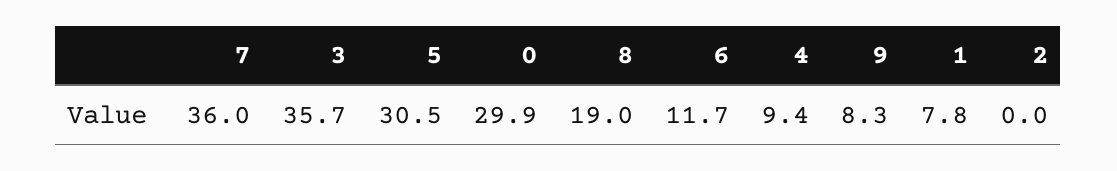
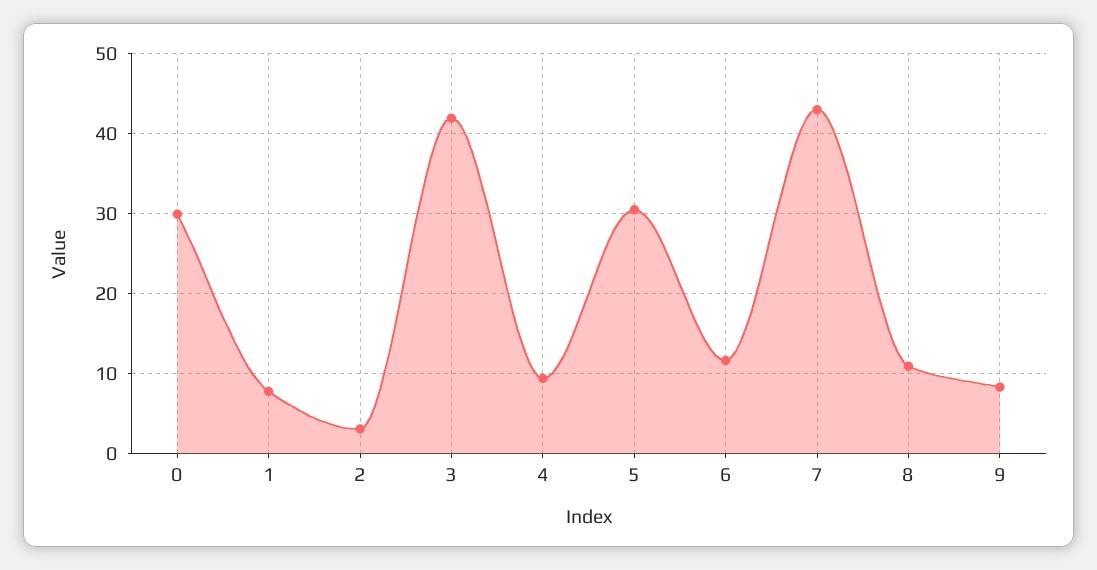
7: 36 -> 43
3: 35.7 -> 42
8: 19 -> 11
2: 0 -> 3

